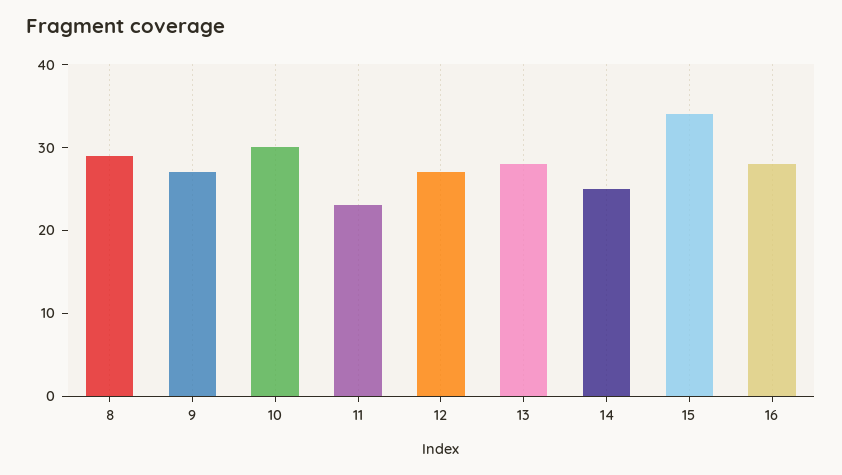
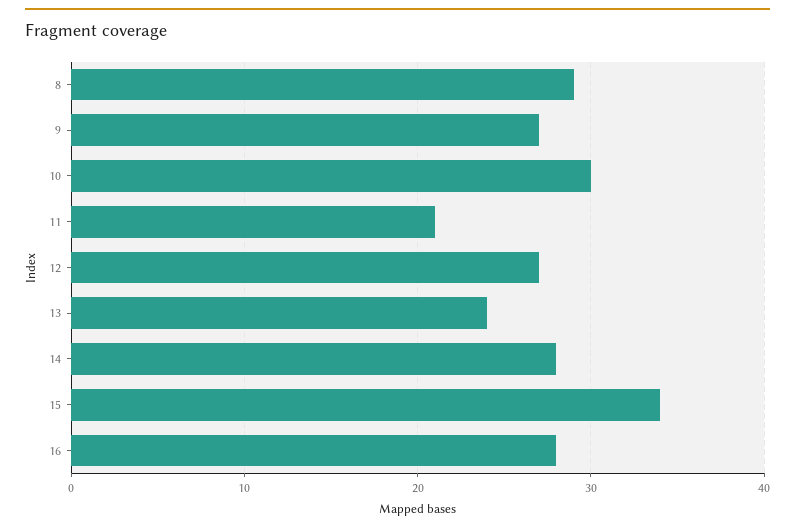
11: 23 -> 21
13: 28 -> 24
14: 25 -> 28

